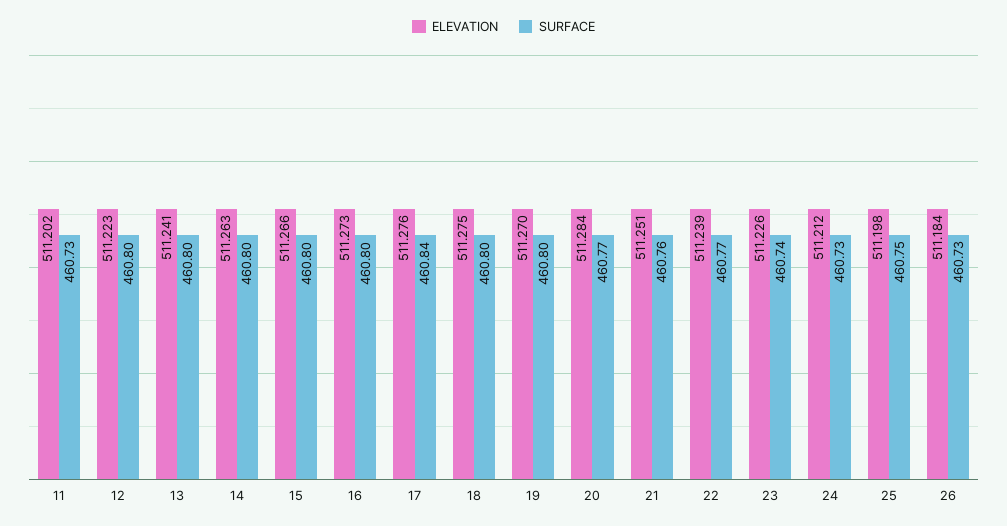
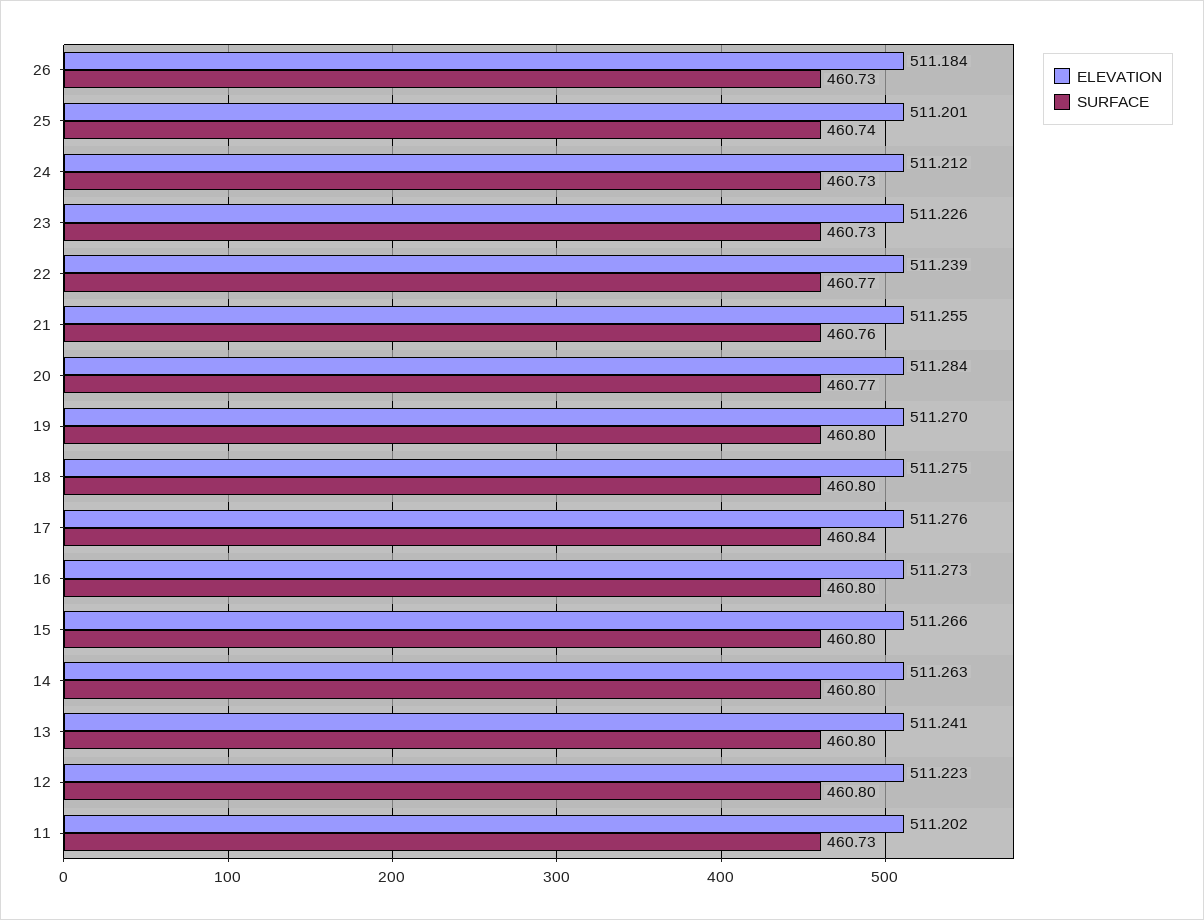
ELEVATION, 21: 511.251 -> 511.255
SURFACE, 23: 460.74 -> 460.73
ELEVATION, 25: 511.198 -> 511.201
SURFACE, 25: 460.75 -> 460.74

